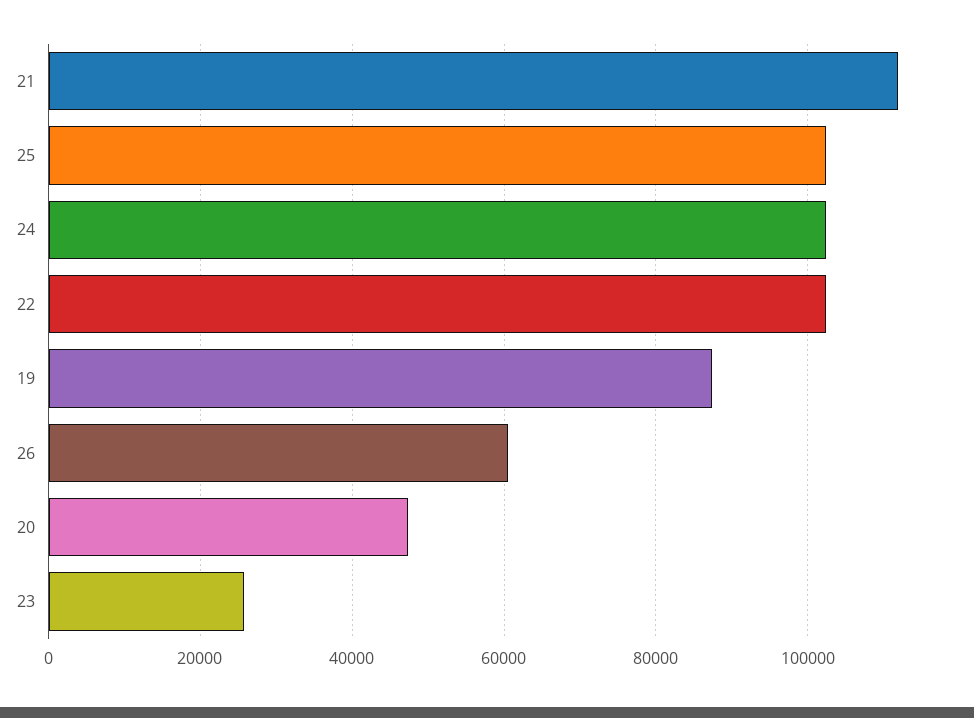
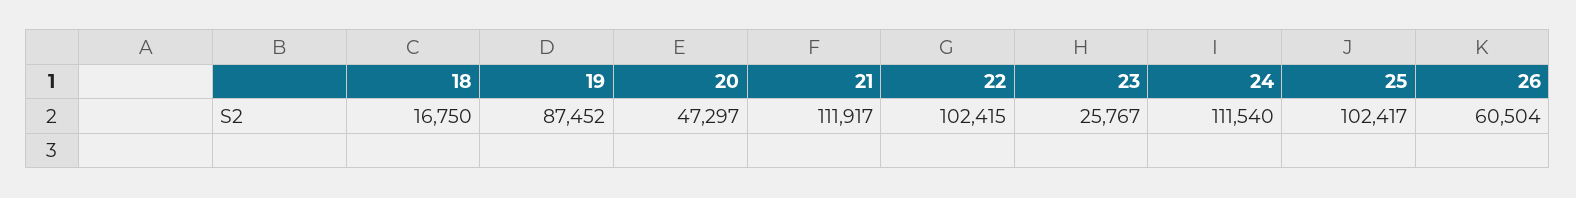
24: 102000 -> 111540
18: none -> 16750

